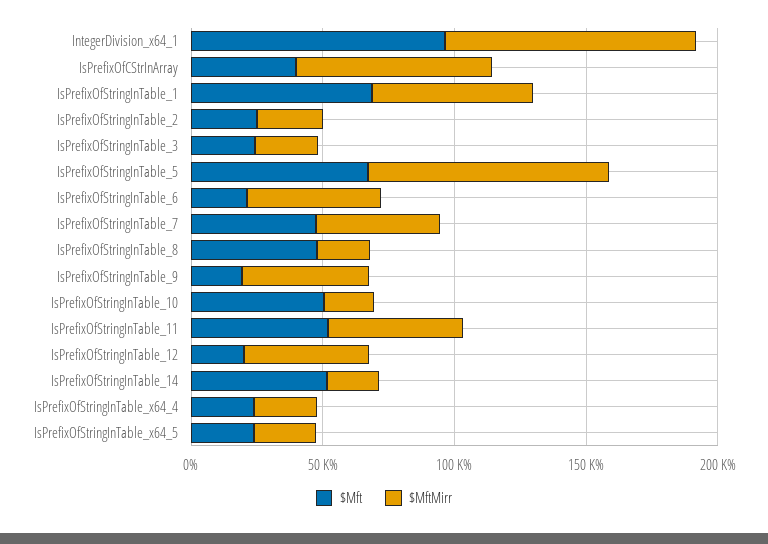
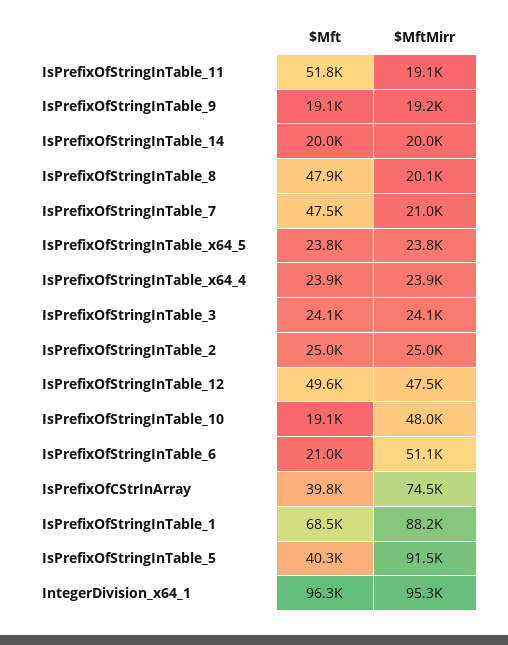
$MftMirr, IsPrefixOfStringInTable_1: 60000 -> 88200
$Mft, IsPrefixOfStringInTable_5: 70000 -> 40300
$MftMirr, IsPrefixOfStringInTable_7: 50000 -> 21000
$MftMirr, IsPrefixOfStringInTable_9: 50000 -> 19200
$Mft, IsPrefixOfStringInTable_10: 50000 -> 19100
$MftMirr, IsPrefixOfStringInTable_10: 20000 -> 48000
$MftMirr, IsPrefixOfStringInTable_11: 50000 -> 19100
$Mft, IsPrefixOfStringInTable_12: 20000 -> 49600
$Mft, IsPrefixOfStringInTable_14: 50000 -> 20000

